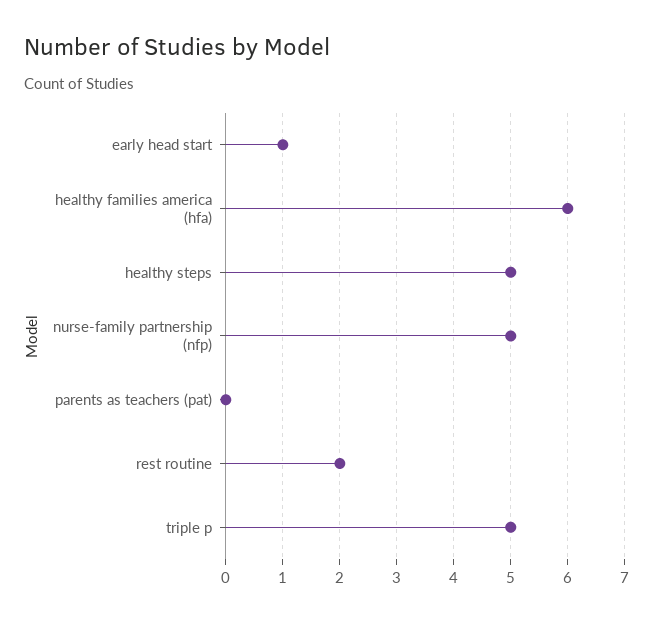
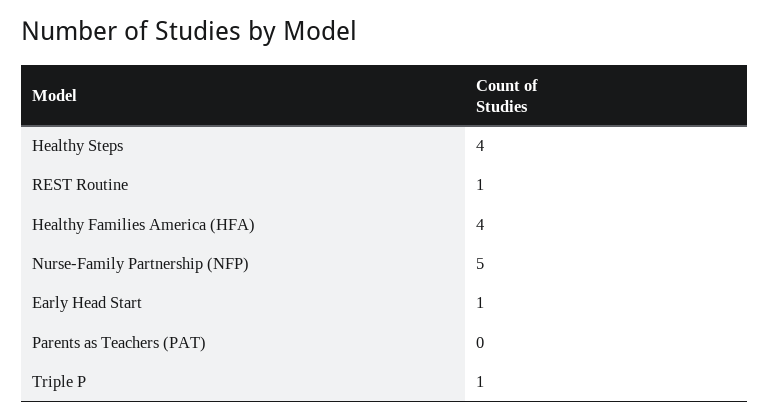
healthy families america (hfa): 6 -> 4
healthy steps: 5 -> 4
rest routine: 2 -> 1
triple p: 5 -> 1

